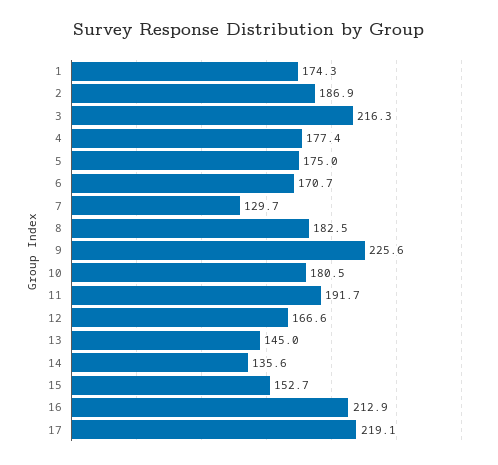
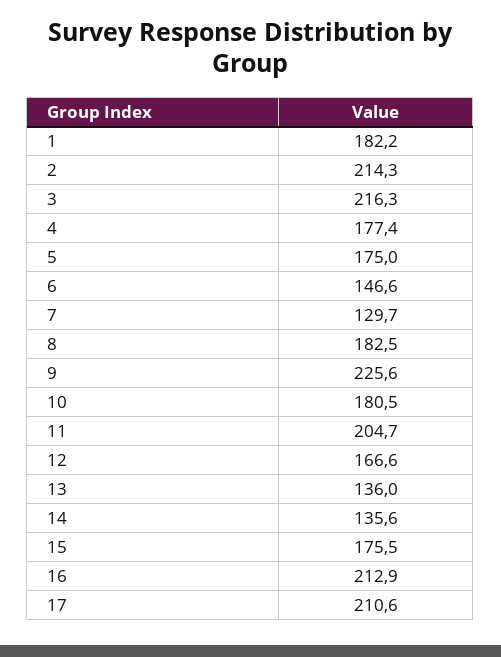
1: 174.3 -> 182.2
2: 186.9 -> 214.3
6: 170.7 -> 146.6
11: 191.7 -> 204.7
13: 145 -> 136
15: 152.7 -> 175.5
17: 219.1 -> 210.6

